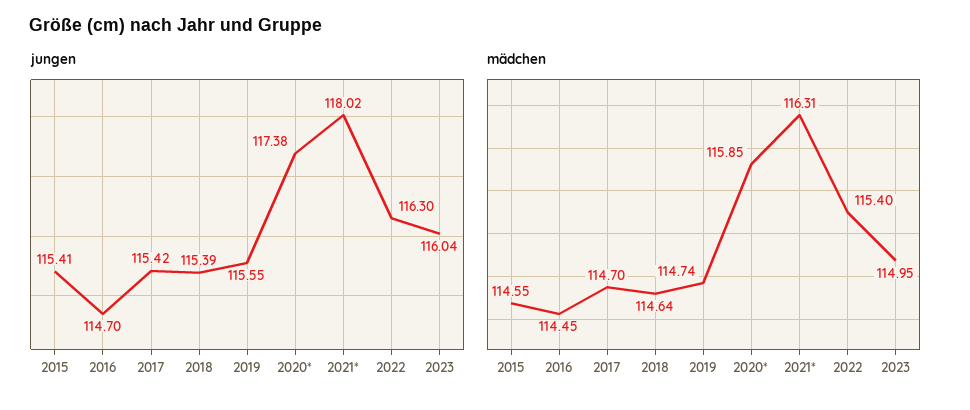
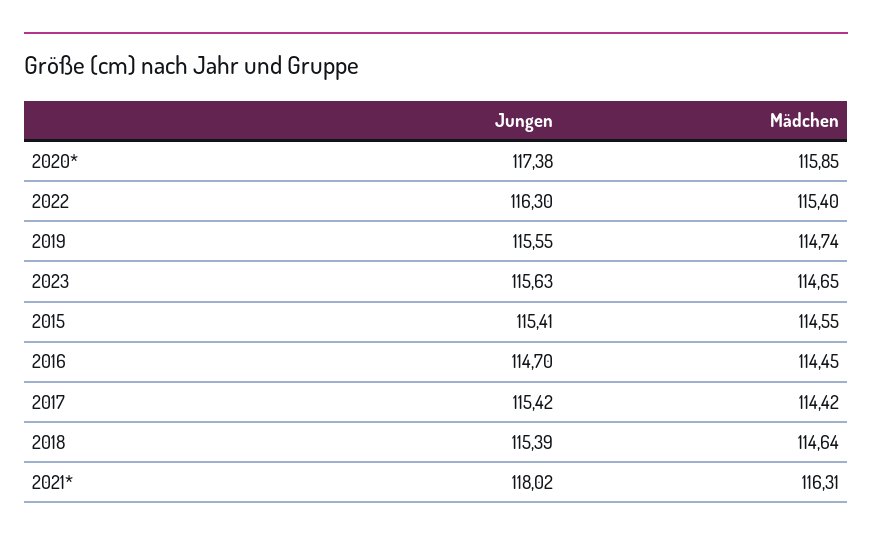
jungen, 2023: 116.04 -> 115.63
mädchen, 2017: 114.7 -> 114.42
mädchen, 2023: 114.95 -> 114.65

